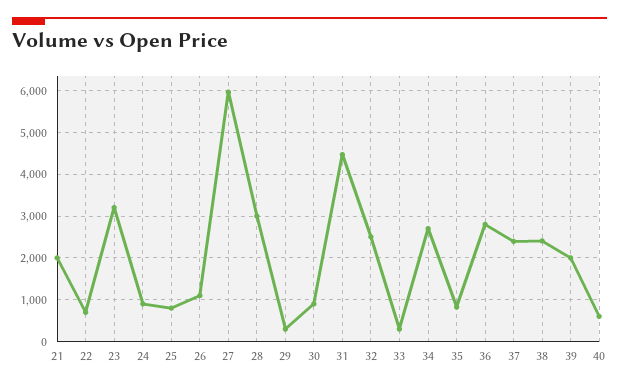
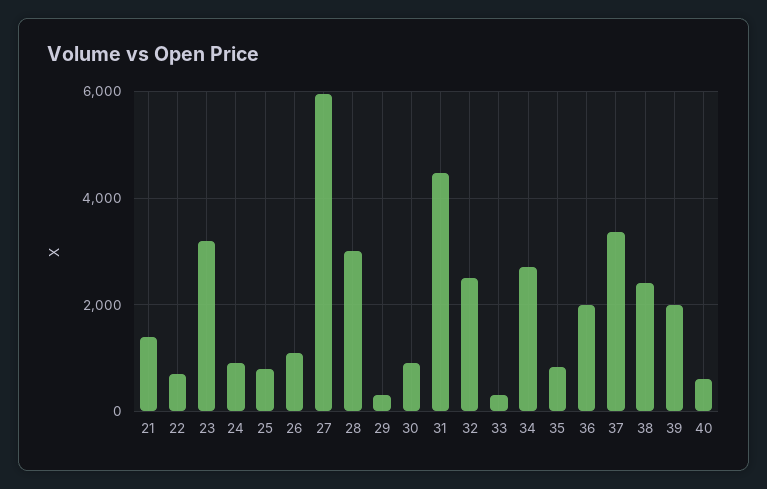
21: 2000 -> 1400
36: 2800 -> 2000
37: 2400 -> 3400

